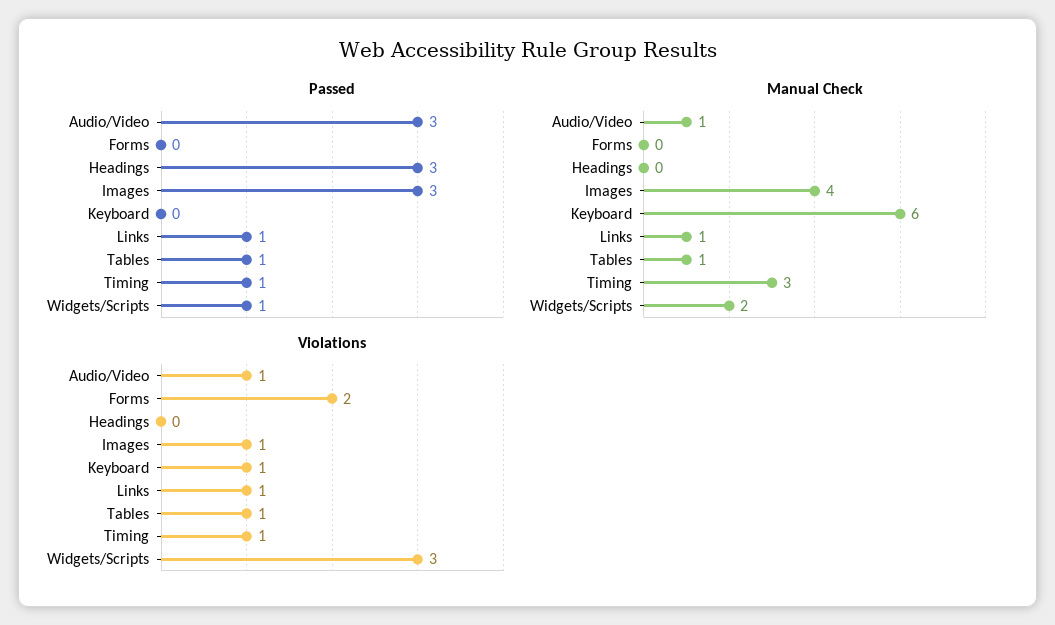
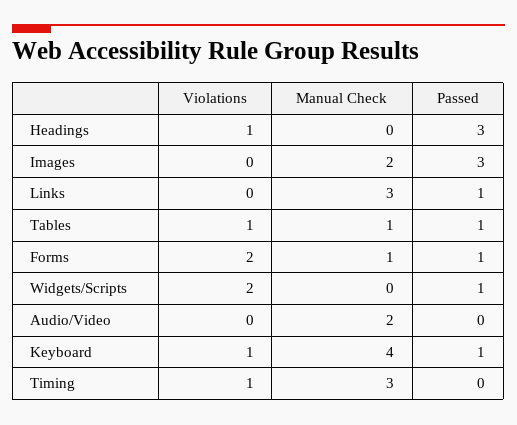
Passed, Audio/Video: 3 -> 0
Passed, Forms: 0 -> 1
Passed, Keyboard: 0 -> 1
Passed, Timing: 1 -> 0
Manual Check, Audio/Video: 1 -> 2
Manual Check, Forms: 0 -> 1
Manual Check, Images: 4 -> 2
Manual Check, Keyboard: 6 -> 4
Manual Check, Links: 1 -> 3
Manual Check, Widgets/Scripts: 2 -> 0
Violations, Audio/Video: 1 -> 0
Violations, Headings: 0 -> 1
Violations, Images: 1 -> 0
Violations, Links: 1 -> 0
Violations, Widgets/Scripts: 3 -> 2

